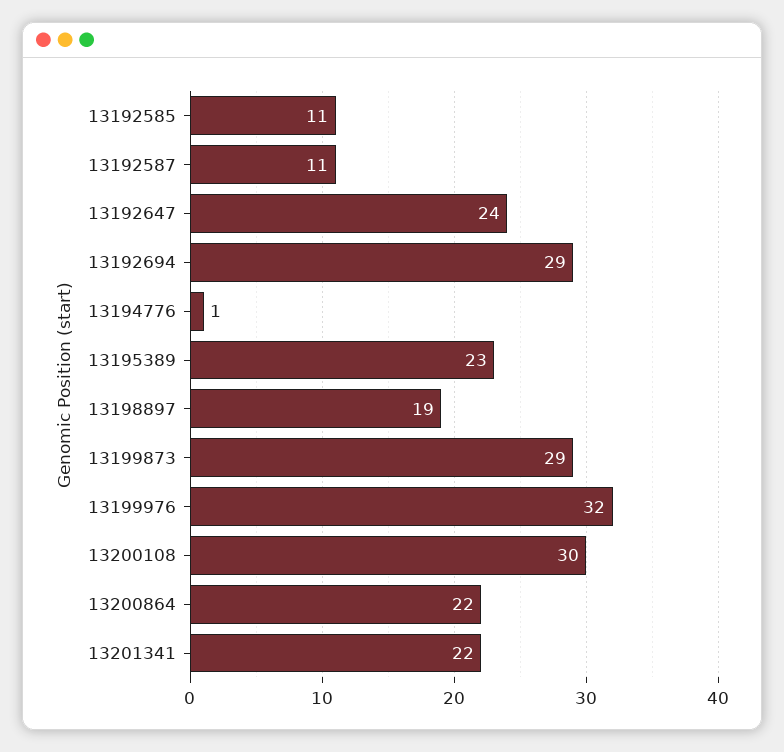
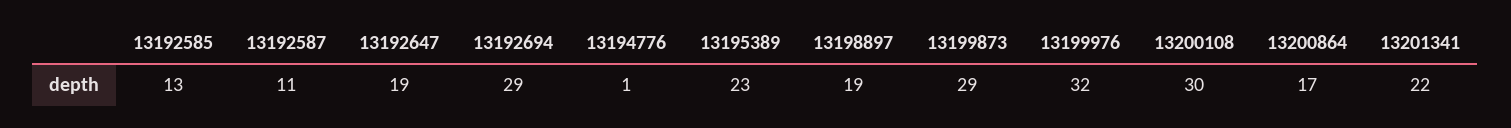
13192585: 11 -> 13
13192647: 24 -> 19
13200864: 22 -> 17

